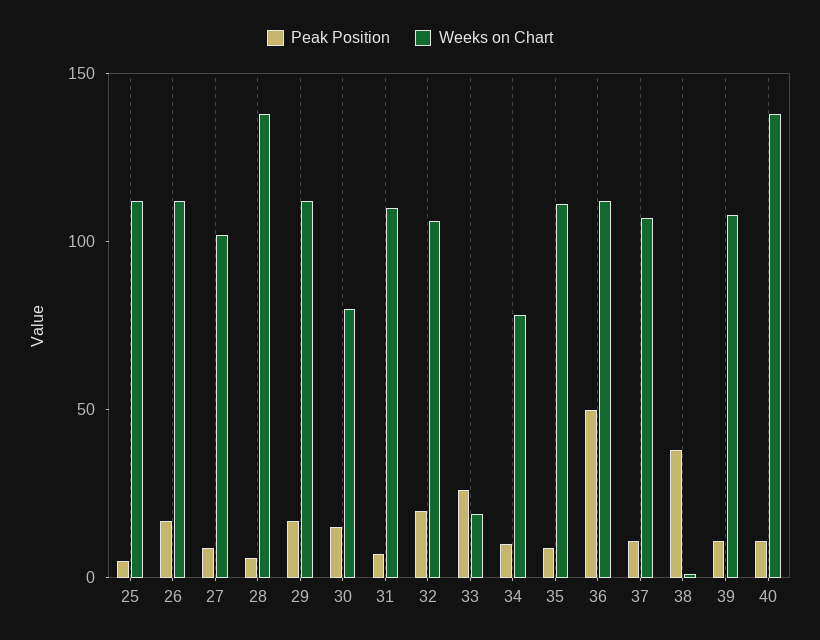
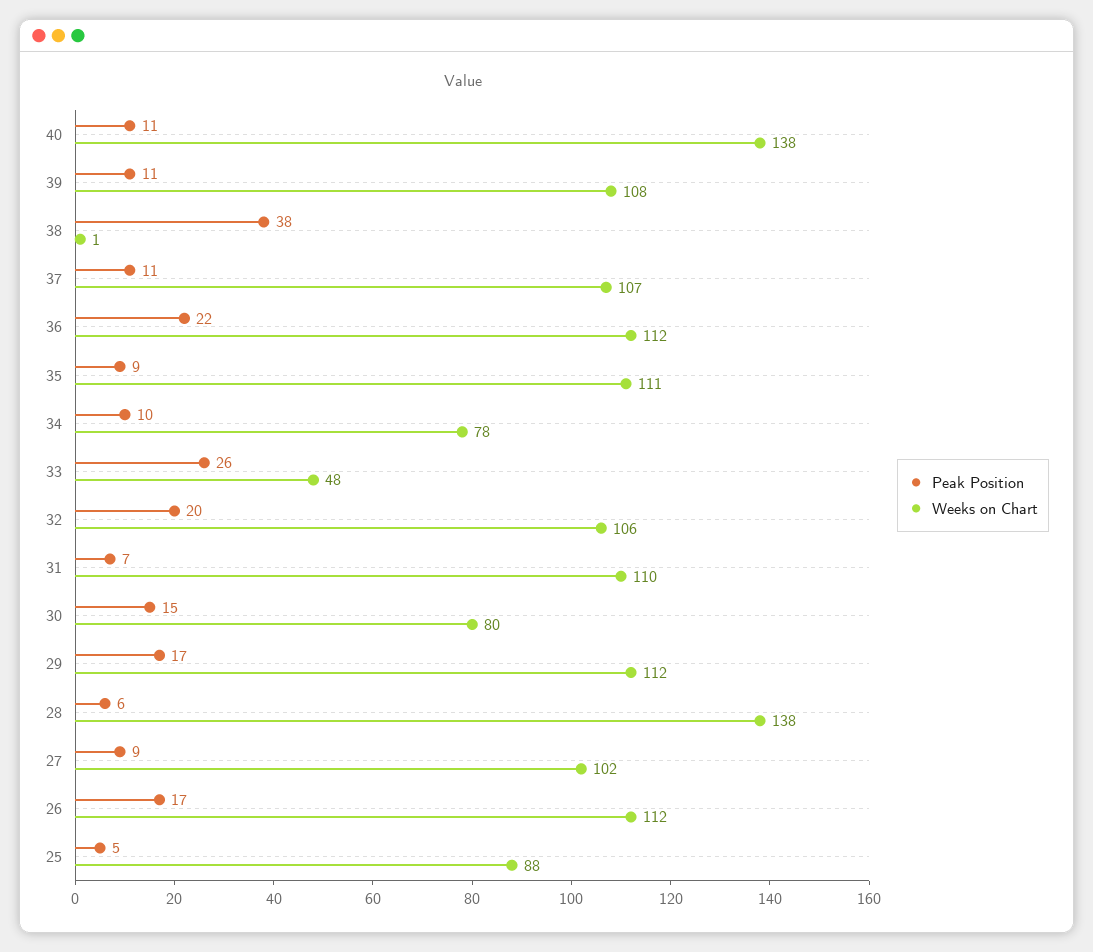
Weeks on Chart, 25: 110 -> 88
Weeks on Chart, 33: 20 -> 48
Peak Position, 36: 50 -> 22

